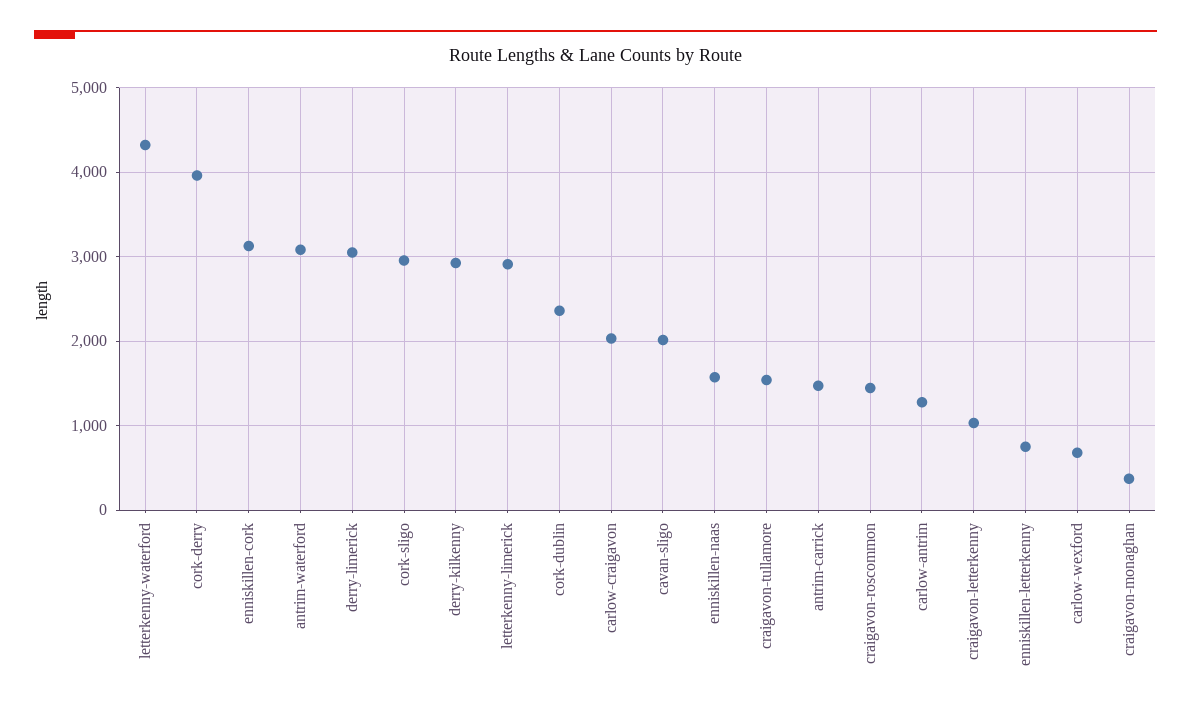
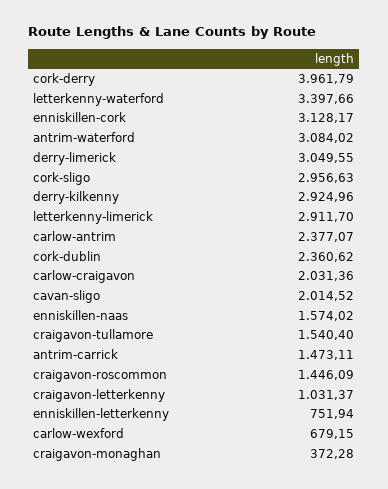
letterkenny-waterford: 4300 -> 3397.66
carlow-antrim: 1300 -> 2377.07

